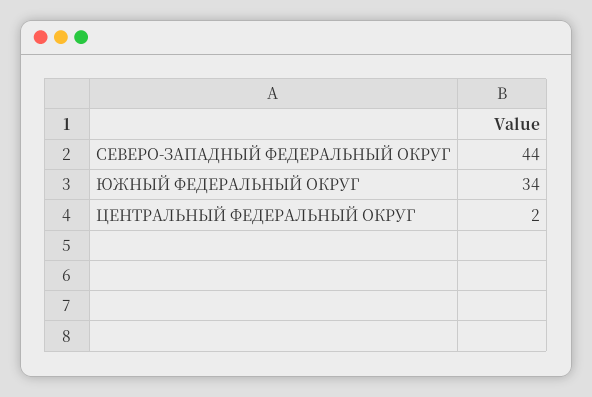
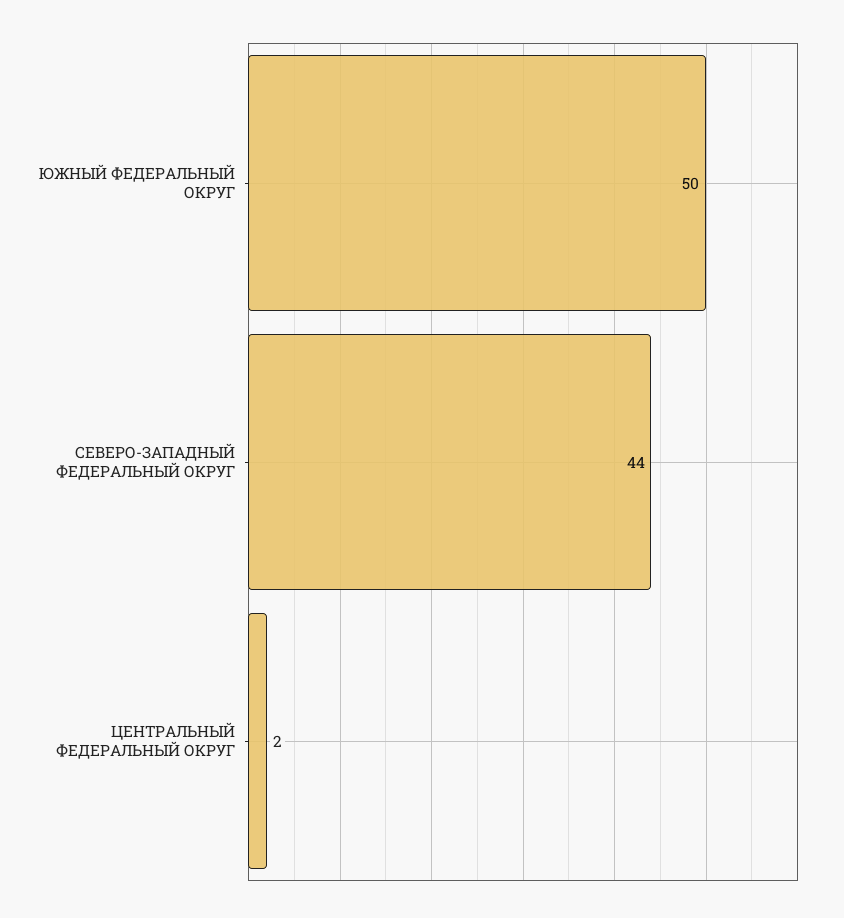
ЮЖНЫЙ ФЕДЕРАЛЬНЫЙ ОКРУГ: 34 -> 50

